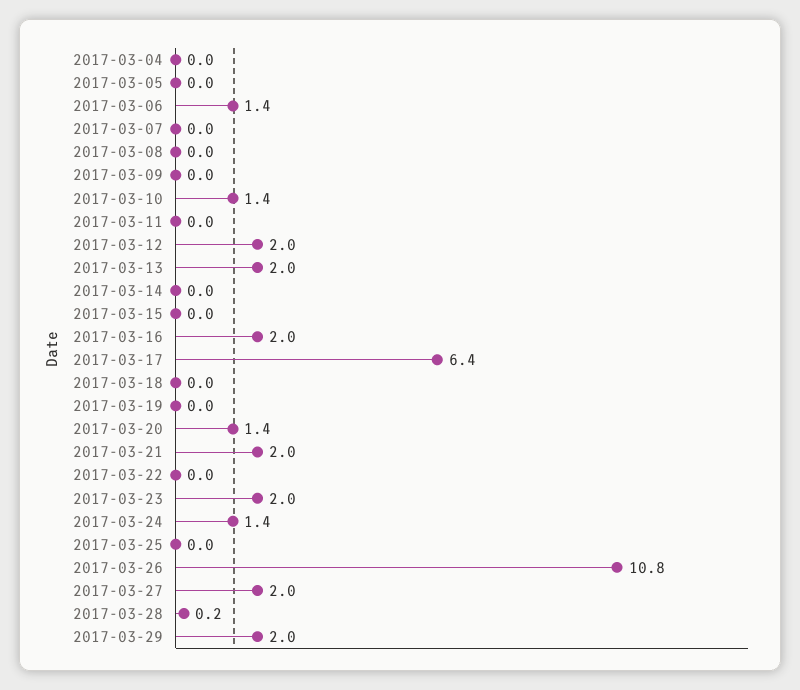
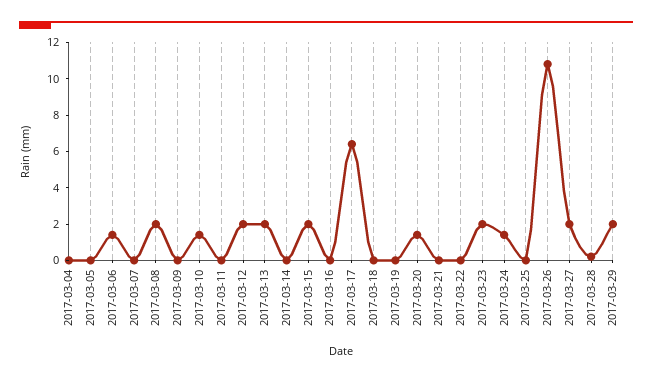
2017-03-08: 0 -> 2
2017-03-15: 0 -> 2
2017-03-16: 2 -> 0
2017-03-21: 2 -> 0

